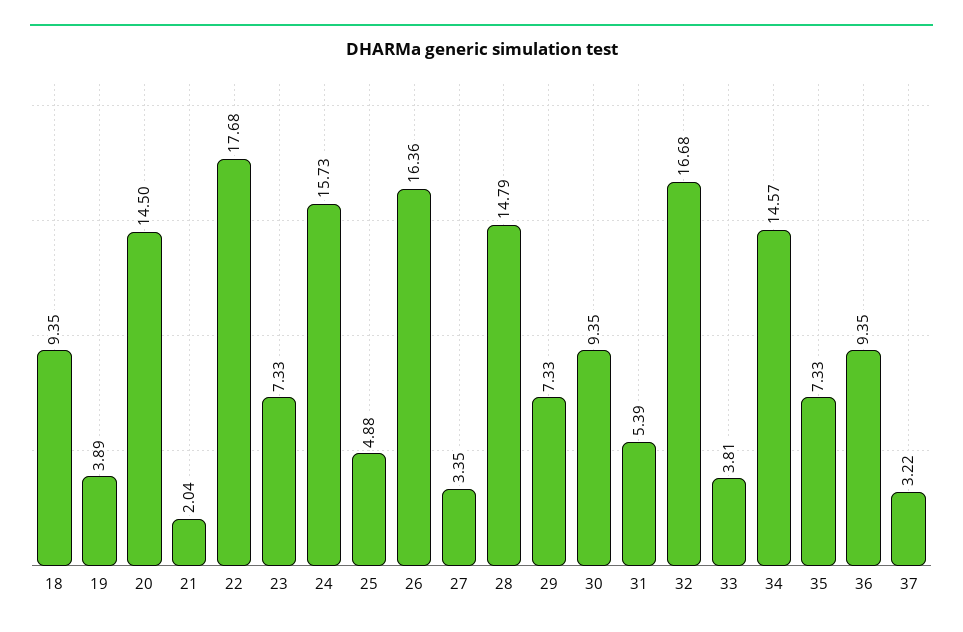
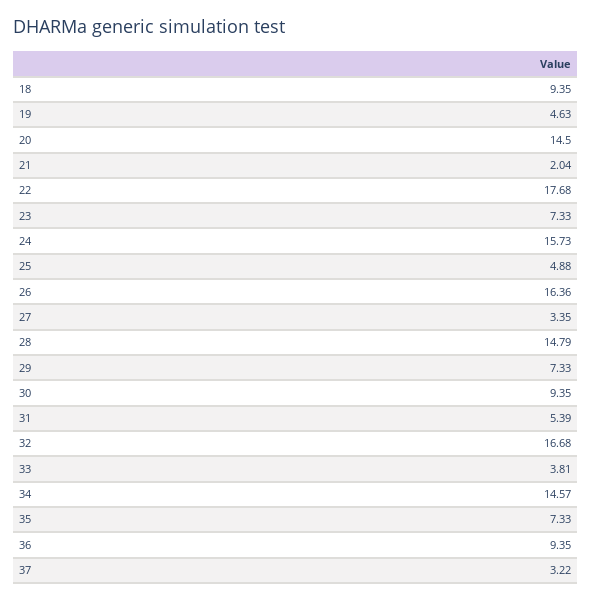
19: 3.89 -> 4.63

